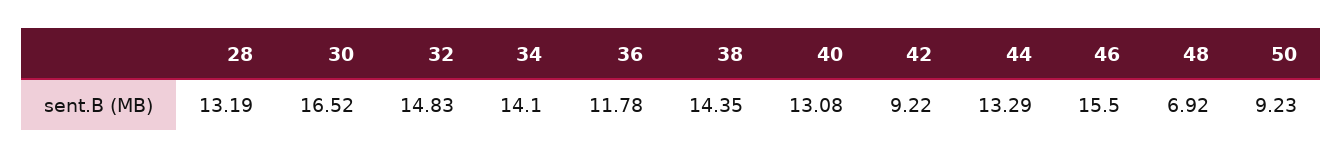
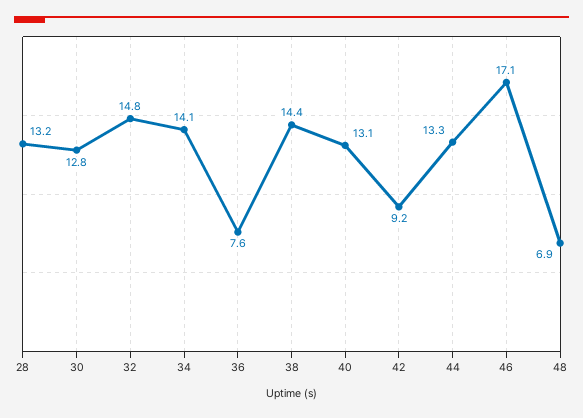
30: 16.52 -> 12.8
36: 11.78 -> 7.6
46: 15.5 -> 17.1
50: 9.23 -> none

